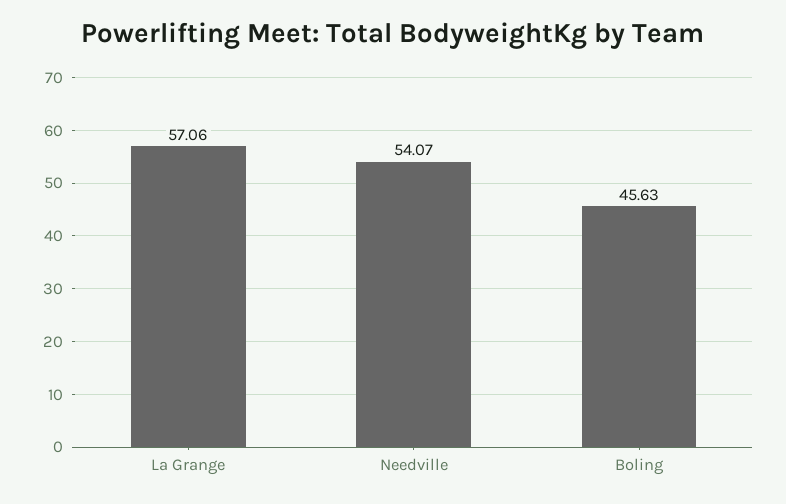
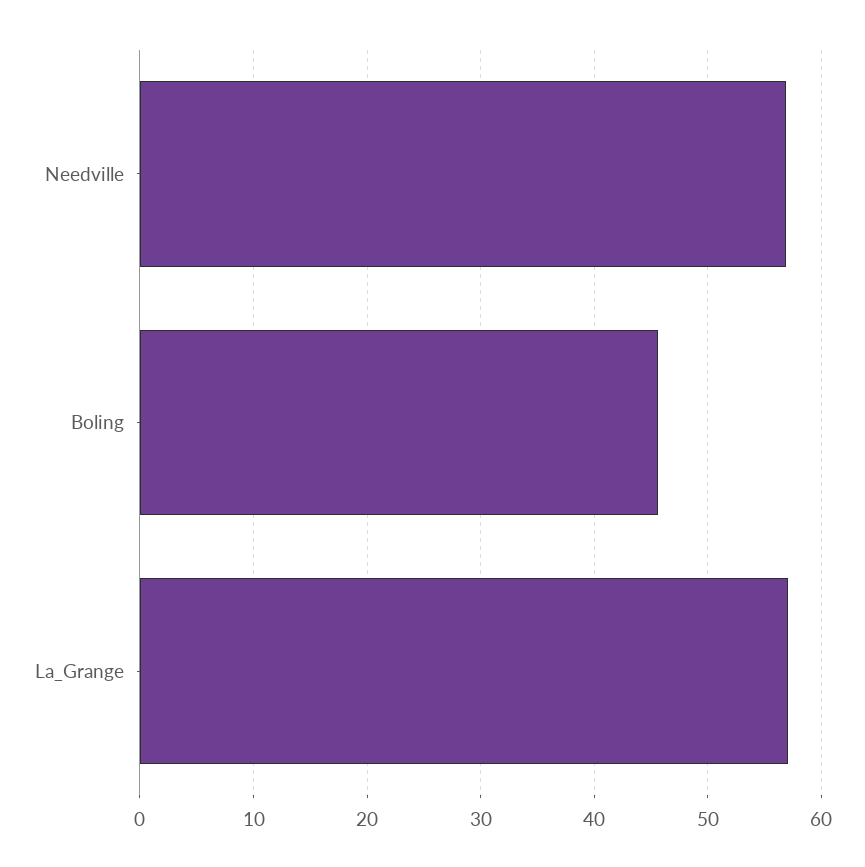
Needville: 54.07 -> 57

